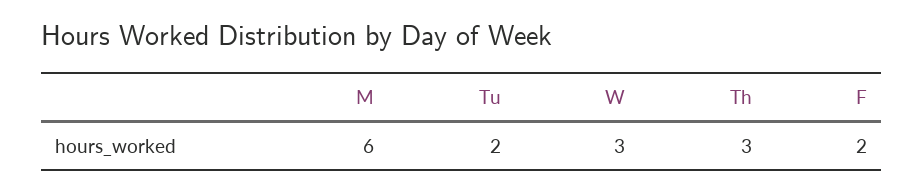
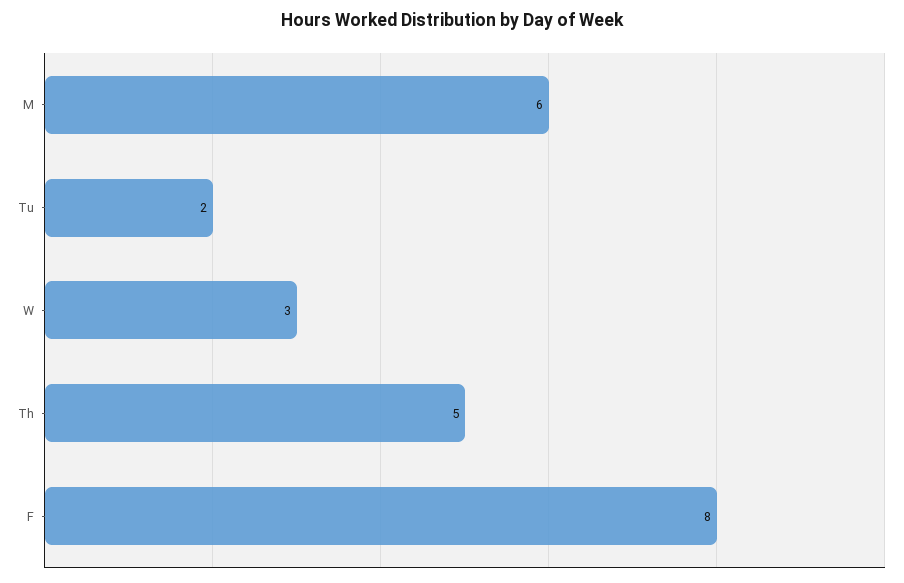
Th: 3 -> 5
F: 2 -> 8

